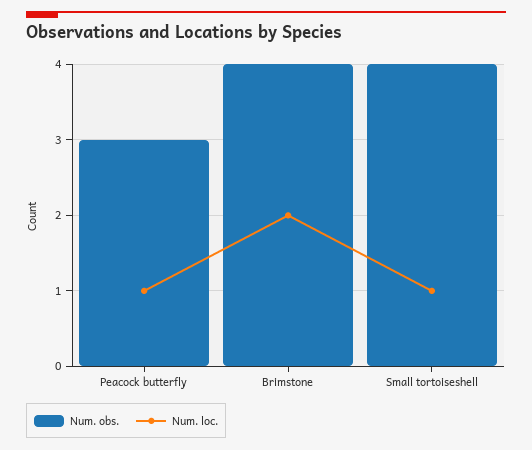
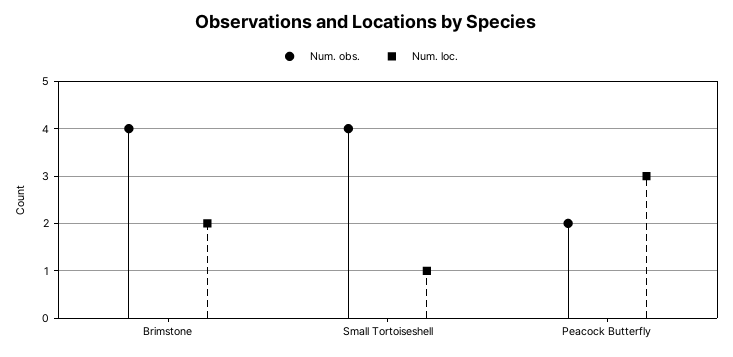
Num. obs., Peacock butterfly: 3 -> 2
Num. loc., Peacock butterfly: 1 -> 3

